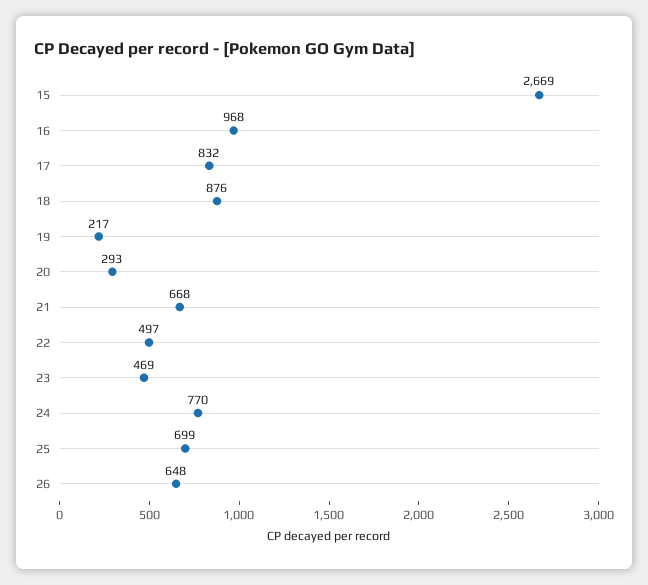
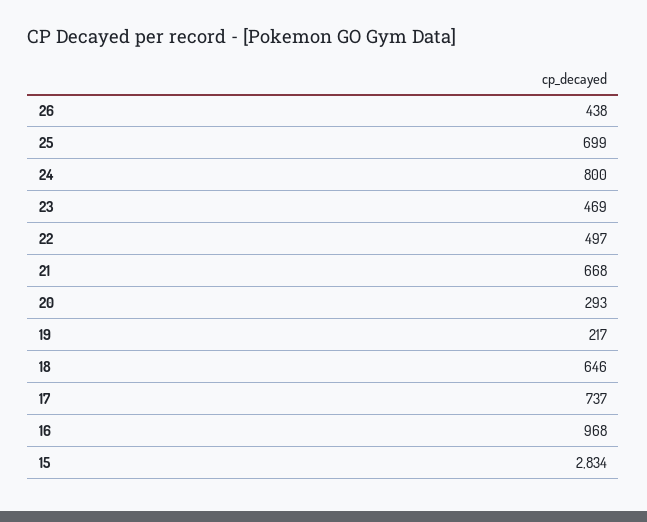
15: 2669 -> 2834
17: 832 -> 737
18: 876 -> 646
24: 770 -> 800
26: 648 -> 438

